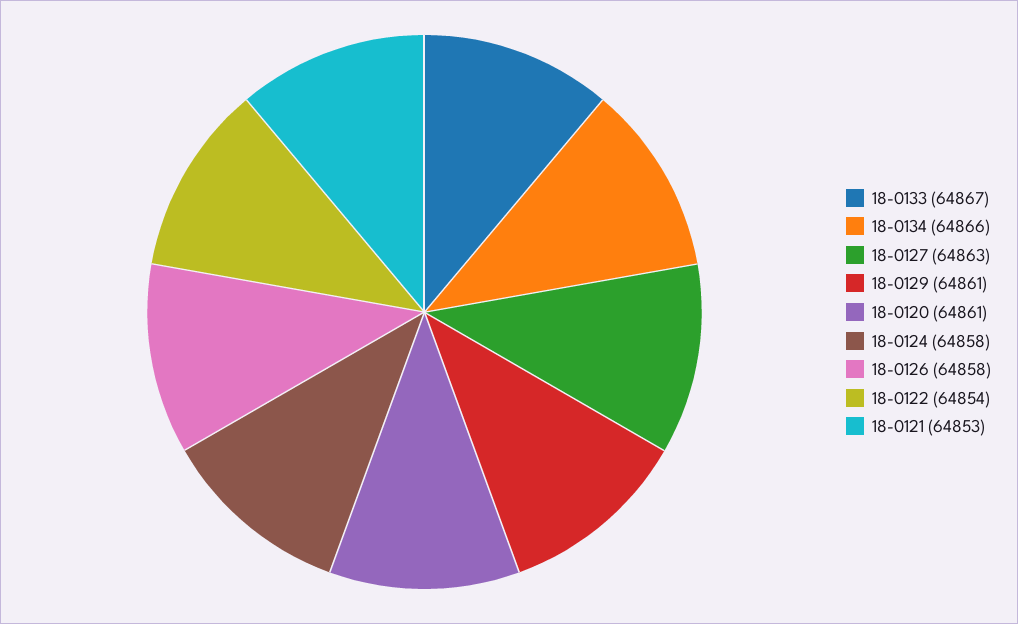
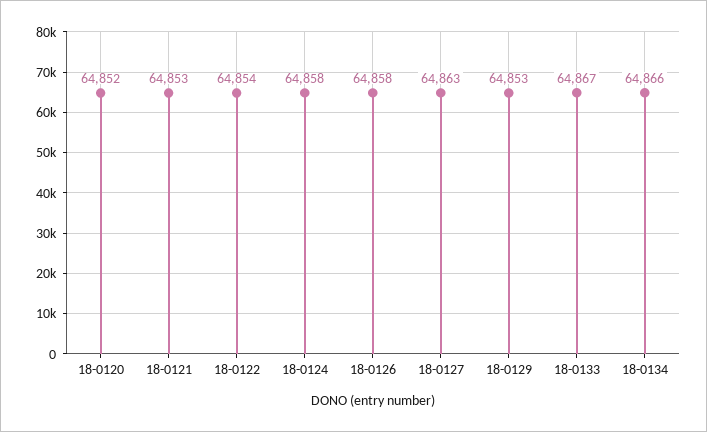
18-0129: 64861 -> 64853
18-0120: 64861 -> 64852

